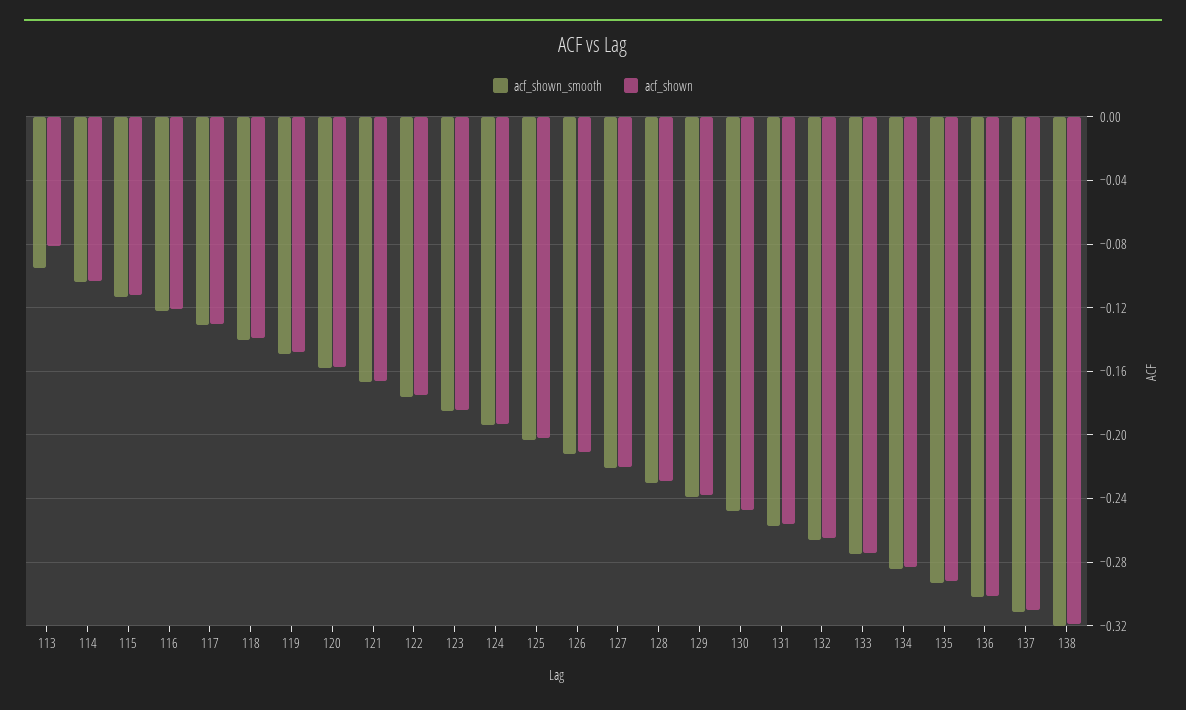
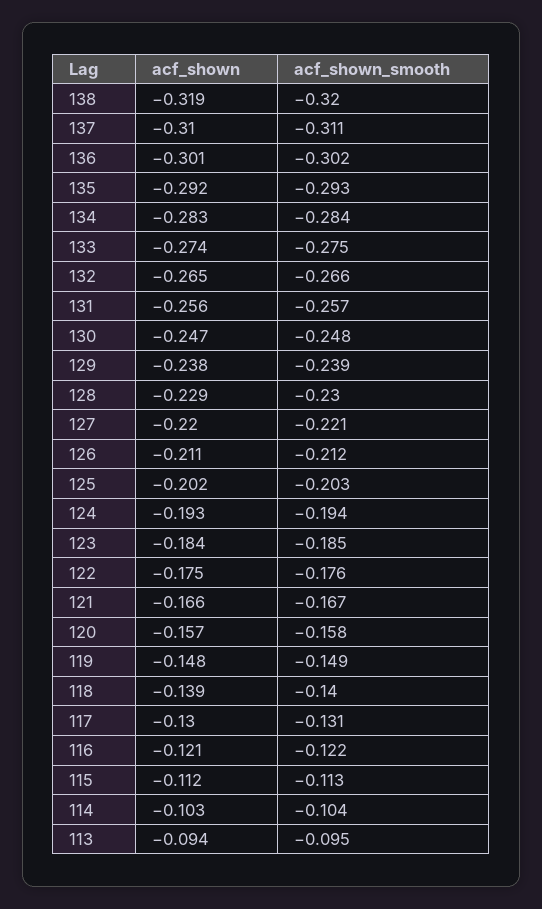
acf_shown, 113: -0.08 -> -0.094

